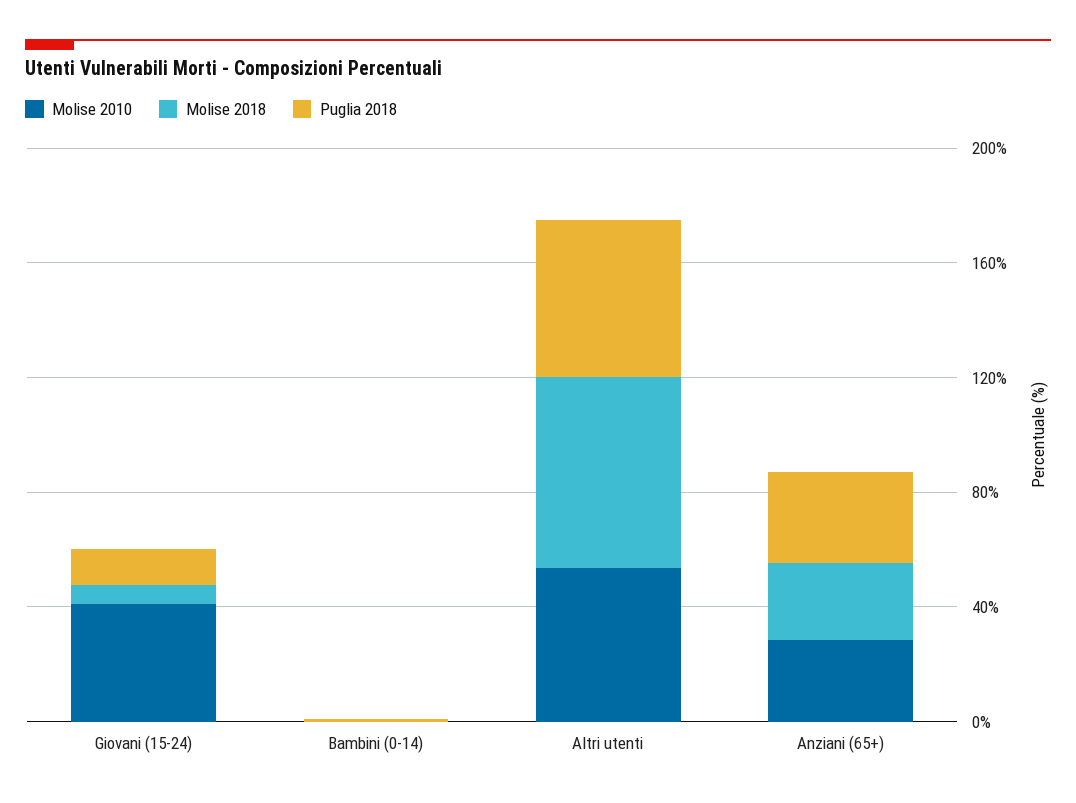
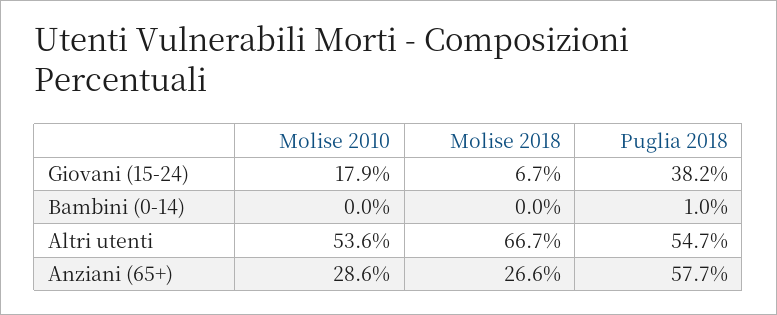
Molise 2010, Giovani (15-24): 40 -> 17.9
Puglia 2018, Giovani (15-24): 10 -> 38.2
Puglia 2018, Anziani (65+): 30 -> 57.7

